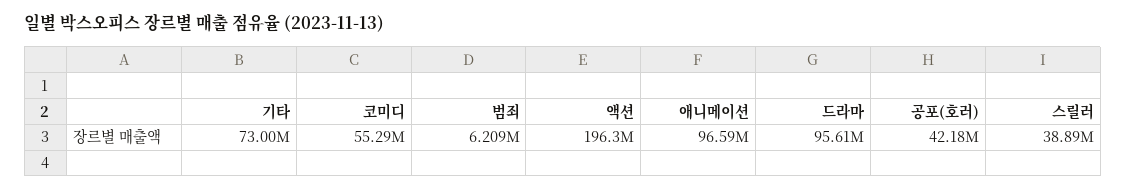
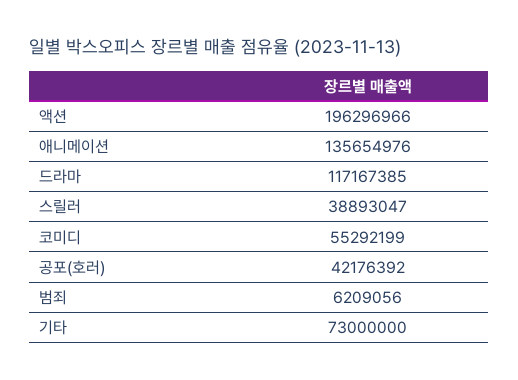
애니메이션: 96590000 -> 135654976
드라마: 95610000 -> 117167385

